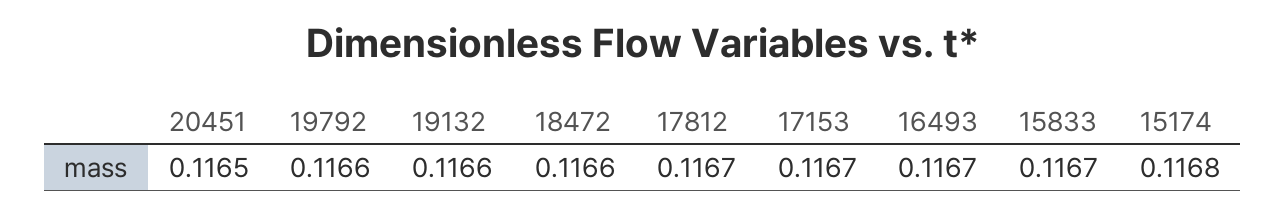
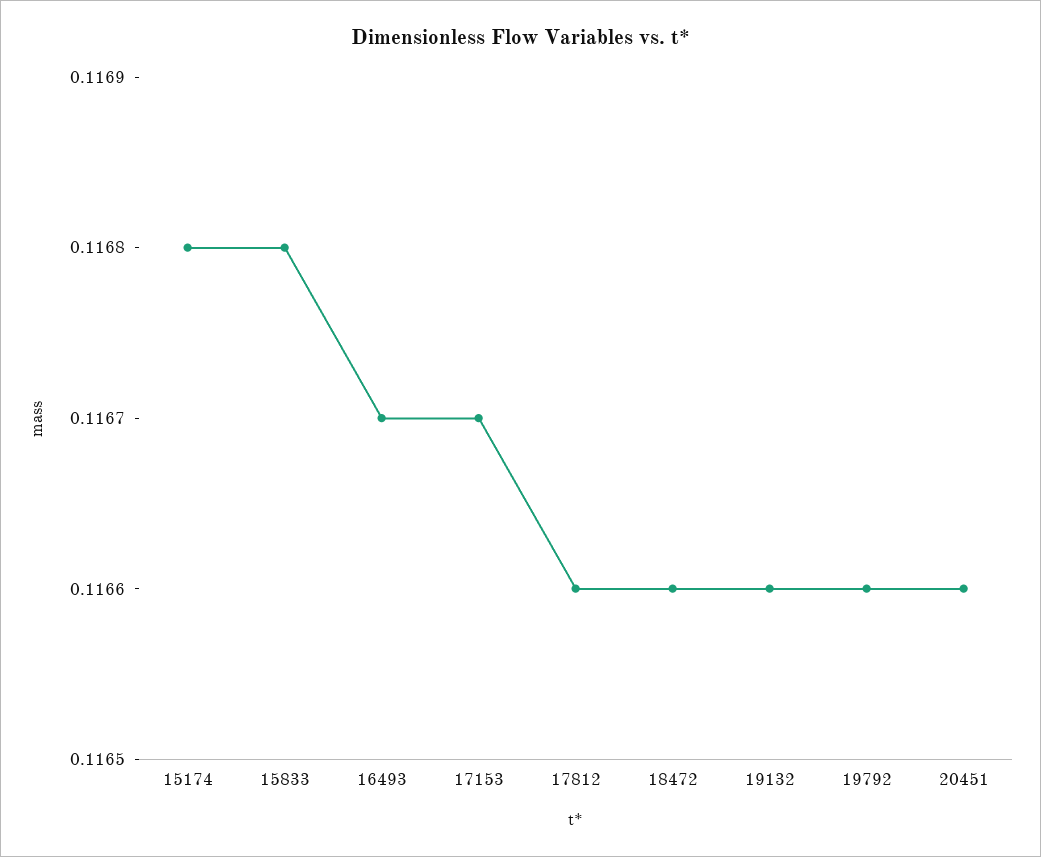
20451: 0.1165 -> 0.1166
17812: 0.1167 -> 0.1166
15833: 0.1167 -> 0.1168

